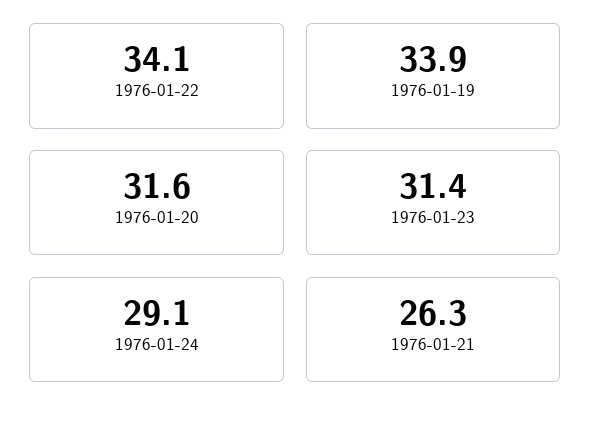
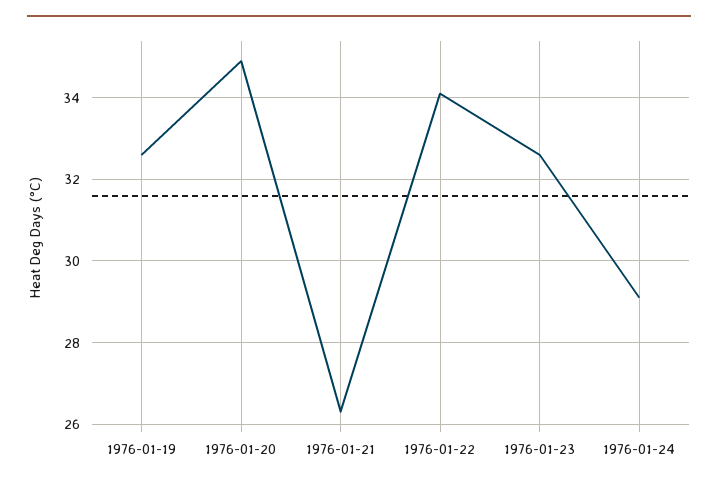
1976-01-19: 33.9 -> 32.5
1976-01-20: 31.6 -> 35
1976-01-23: 31.4 -> 32.5

